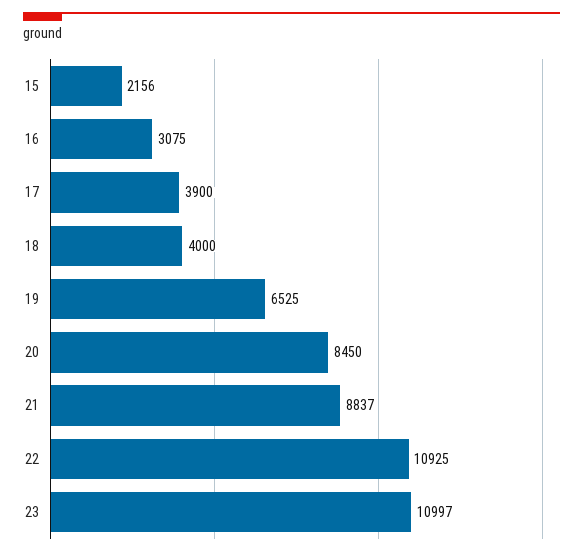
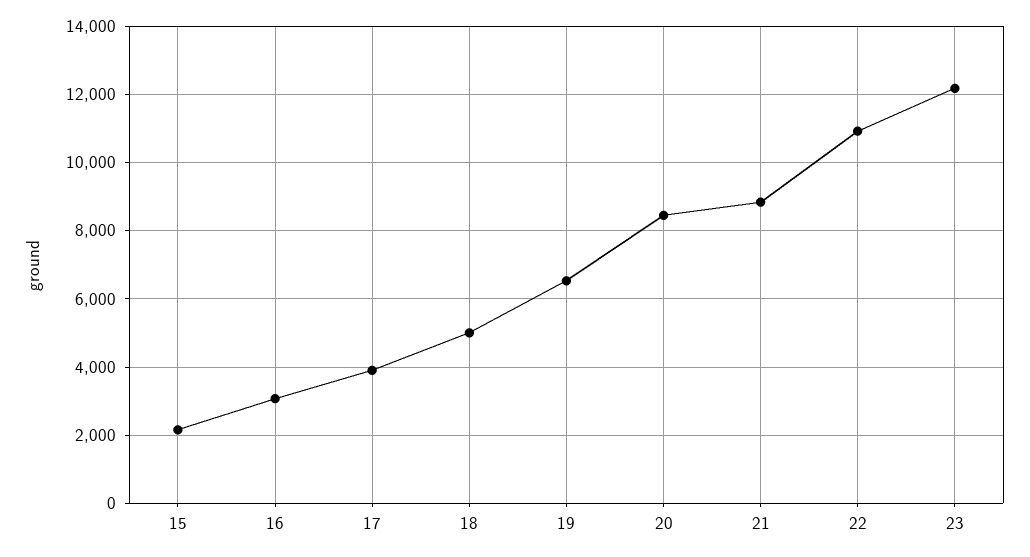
18: 4000 -> 5000
23: 10997 -> 12200

